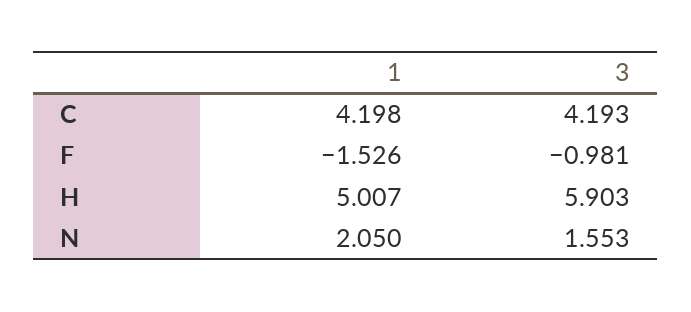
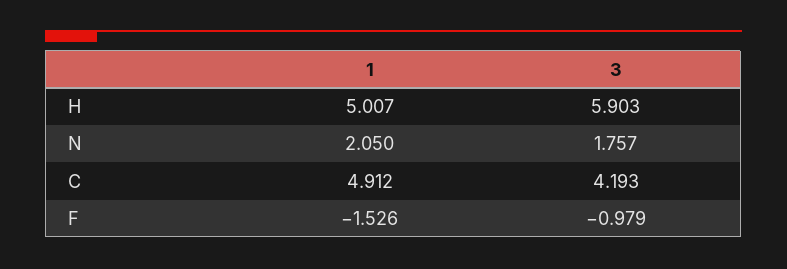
1, C: 4.198 -> 4.912
3, F: -0.981 -> -0.979
3, N: 1.553 -> 1.757

